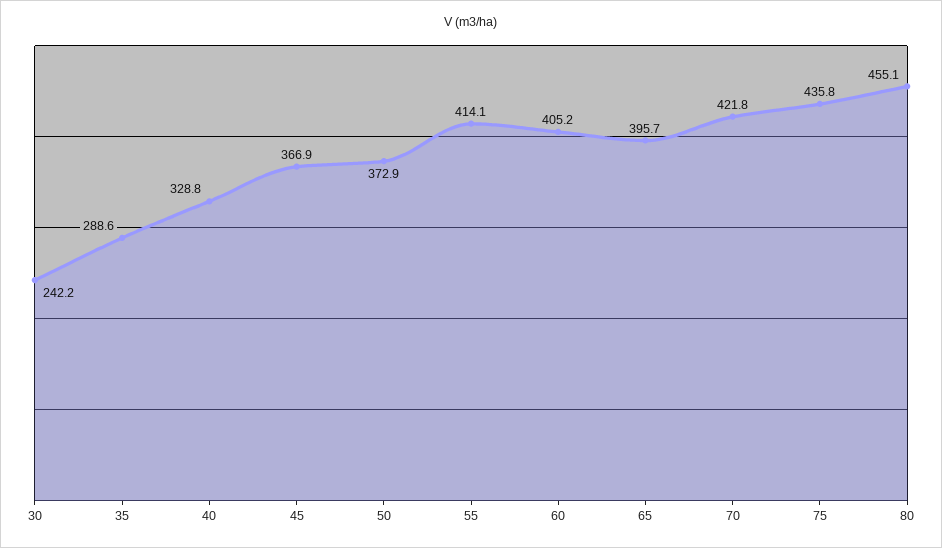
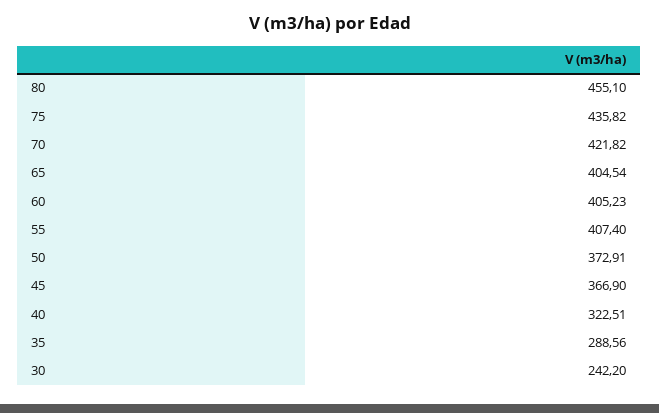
40: 328.8 -> 322.51
55: 414.1 -> 407.4
65: 395.7 -> 404.54

